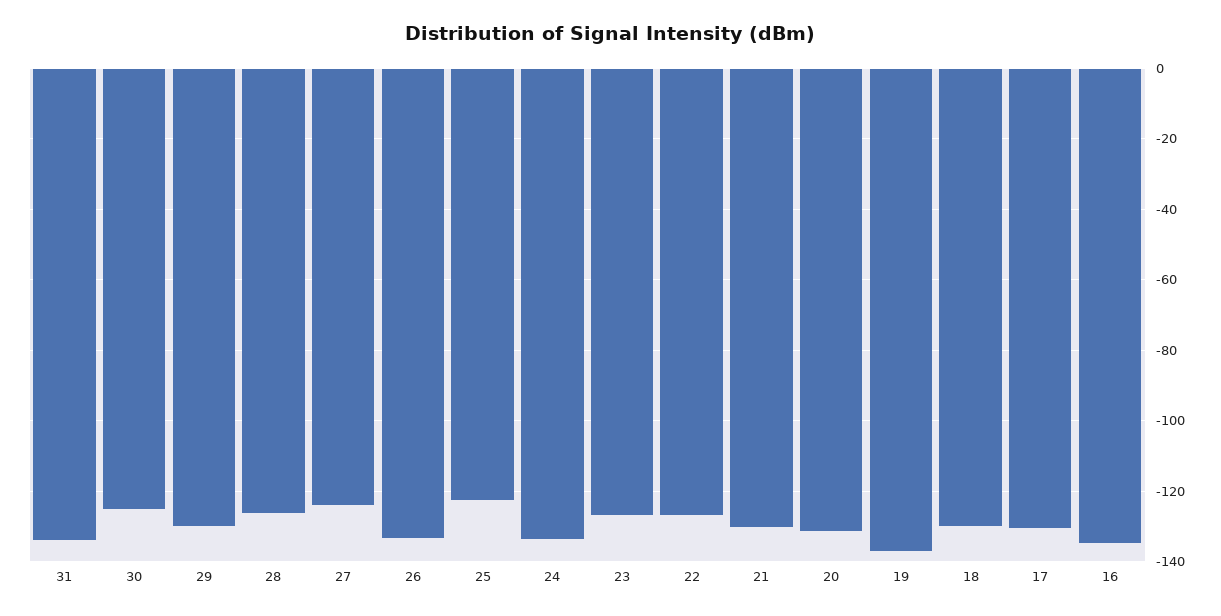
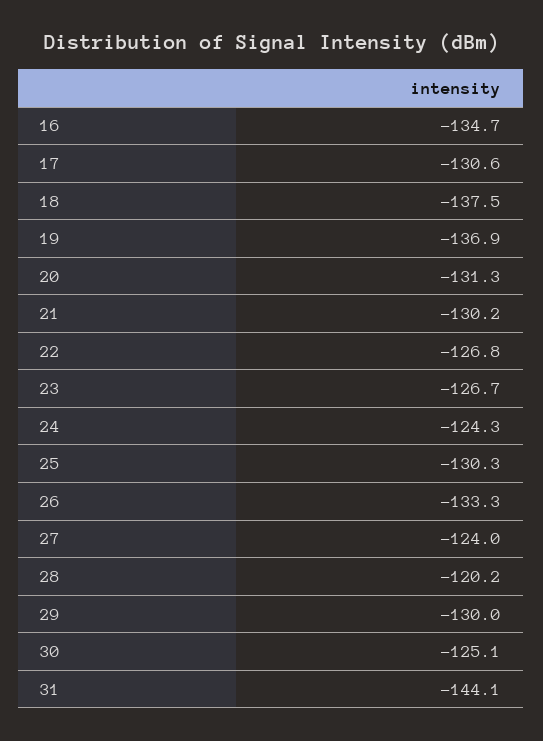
31: -134 -> -144.1
28: -126 -> -120.2
25: -122 -> -130.3
24: -134 -> -124.3
18: -130 -> -137.5

